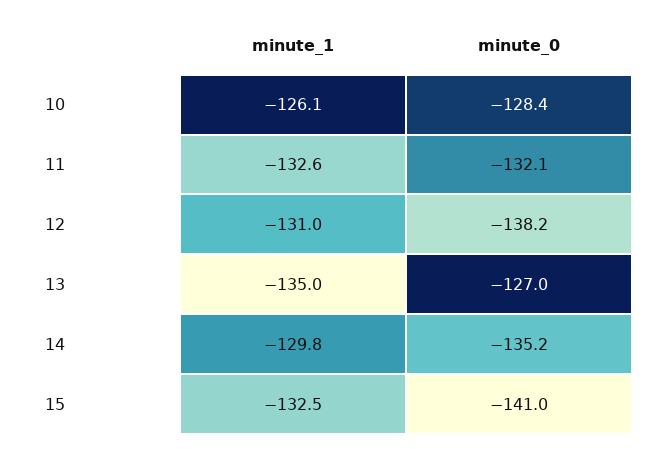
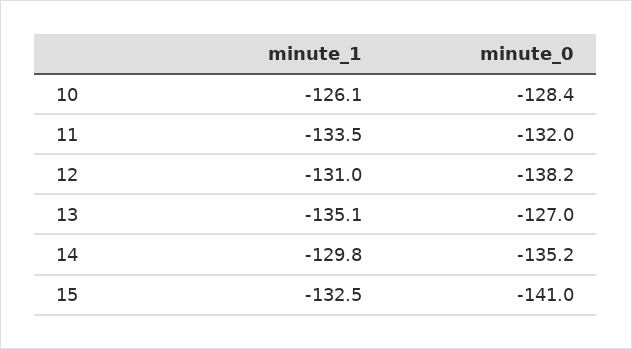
minute_1, 11: -132.6 -> -133.5
minute_0, 11: -132.1 -> -132
minute_1, 13: -135 -> -135.1

